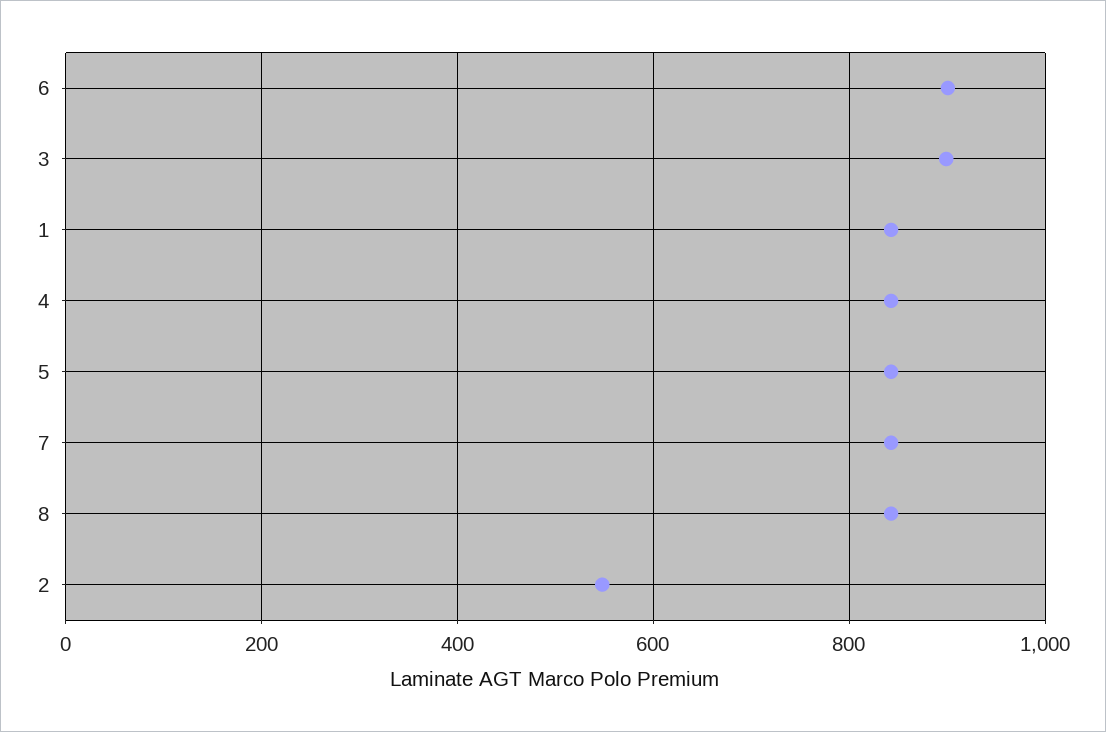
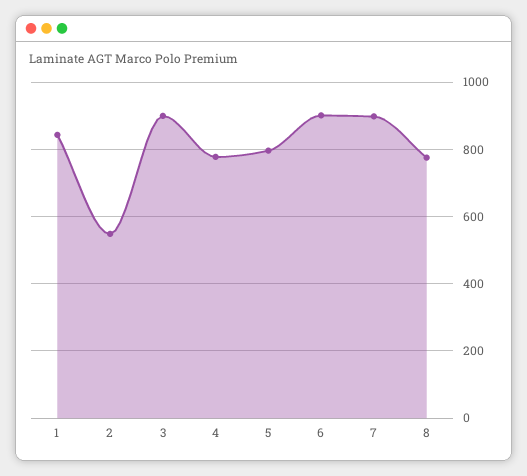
4: 840 -> 780
5: 840 -> 800
7: 840 -> 900
8: 840 -> 780

